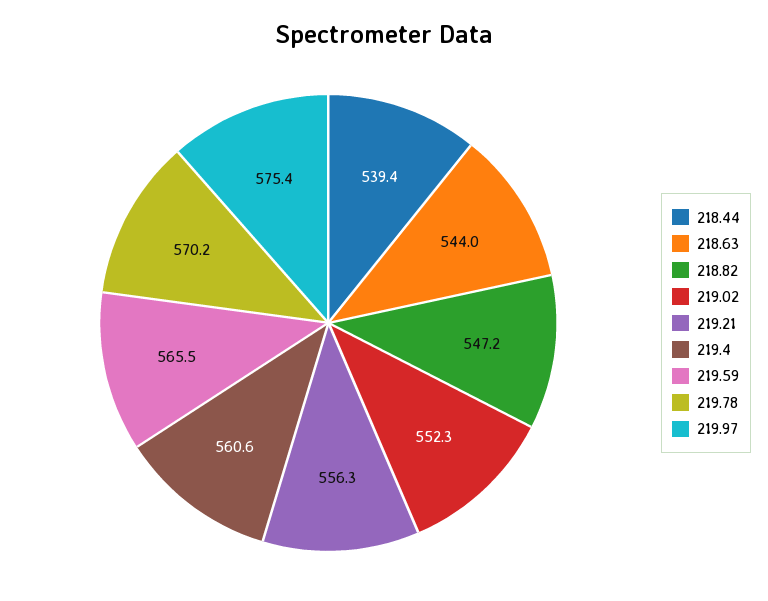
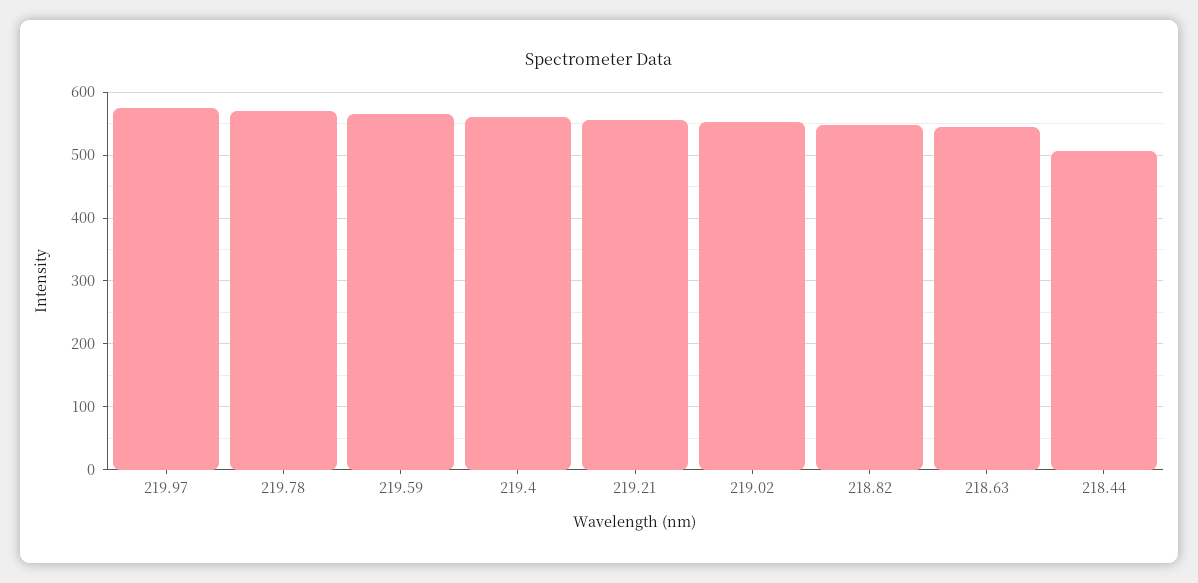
218.44: 539.4 -> 510

